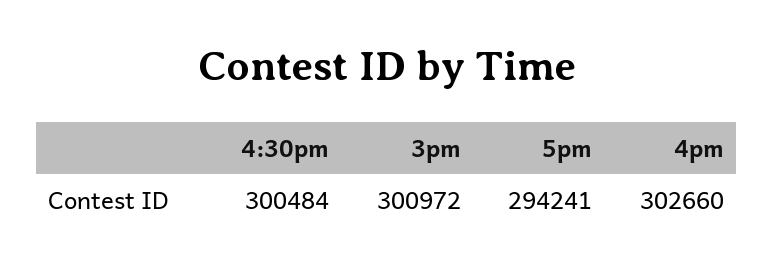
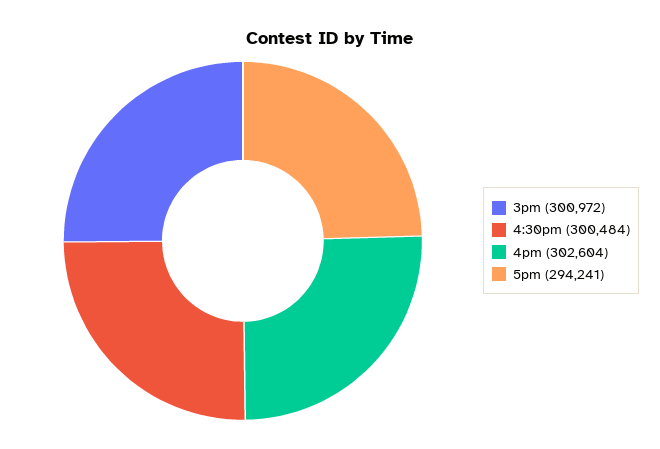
4pm: 302660 -> 302604

